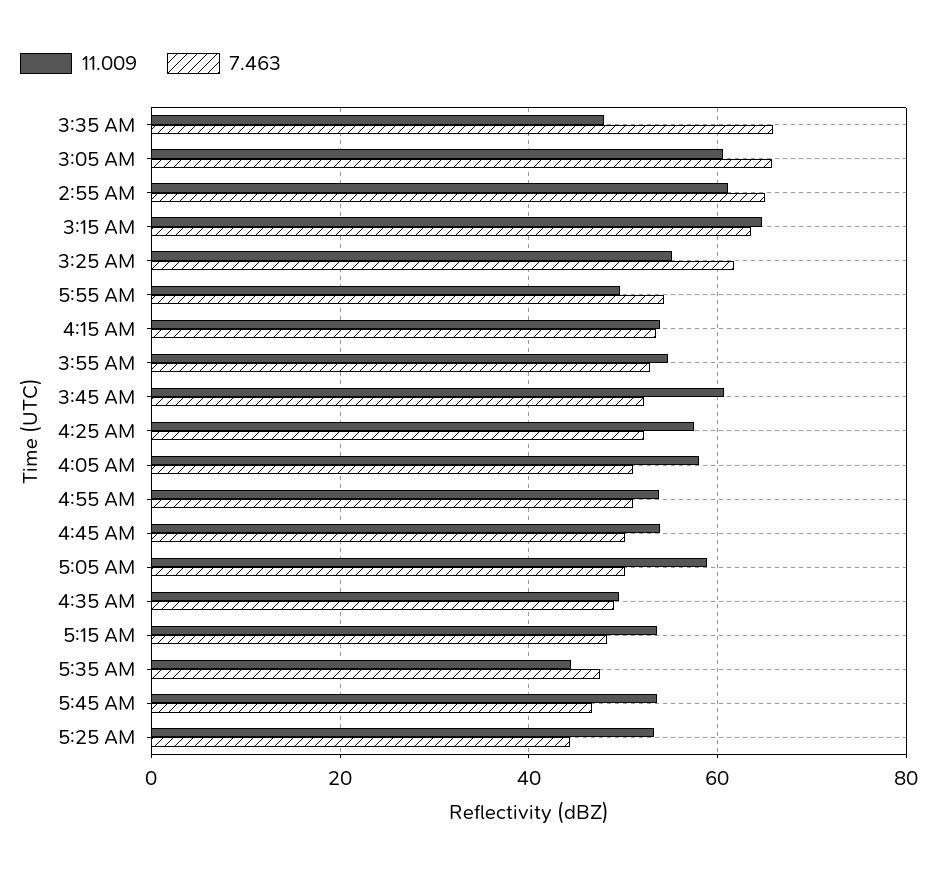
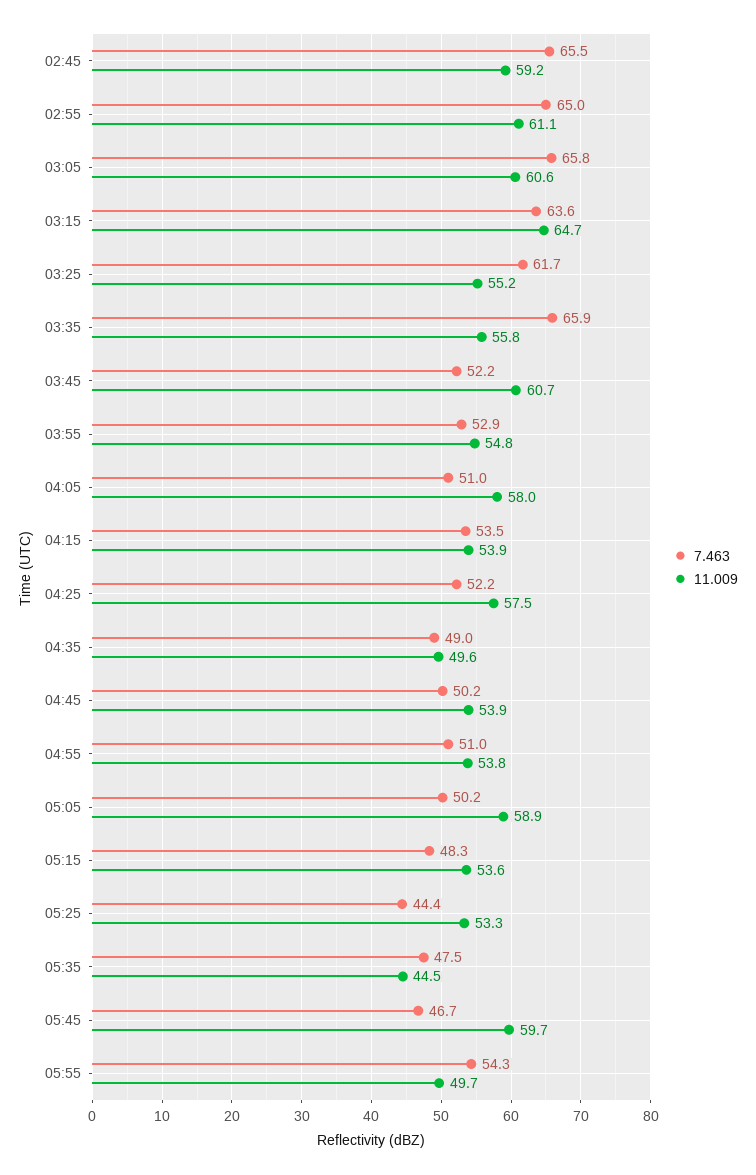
11.009, 3:35 AM: 48 -> 55.8
11.009, 5:45 AM: 54 -> 59.7
7.463, 02:45: none -> 65.5
11.009, 02:45: none -> 59.2

